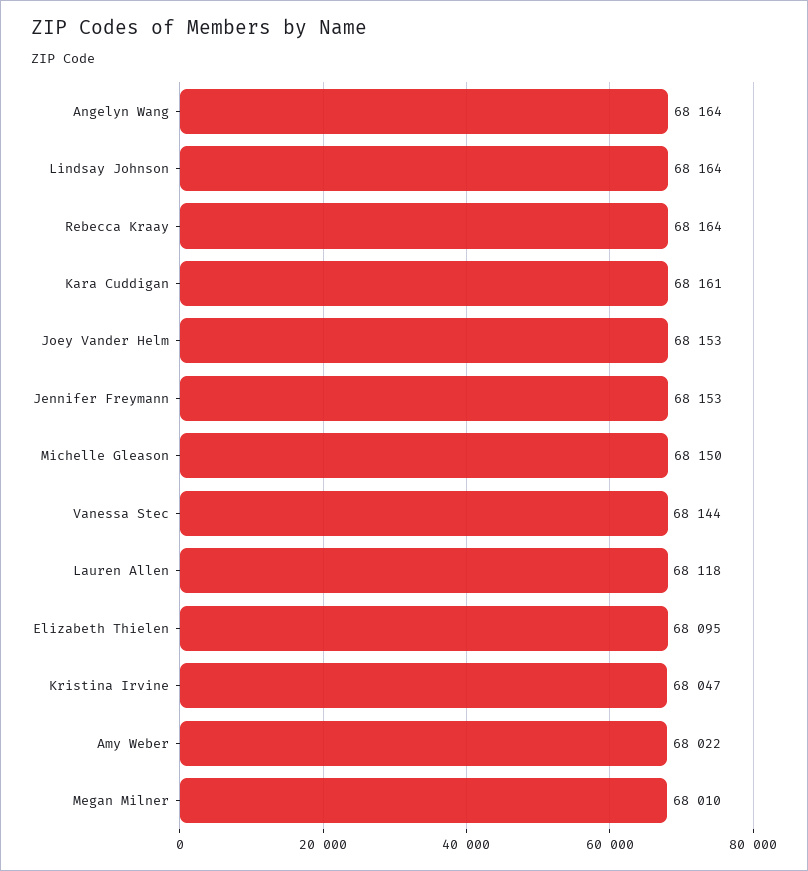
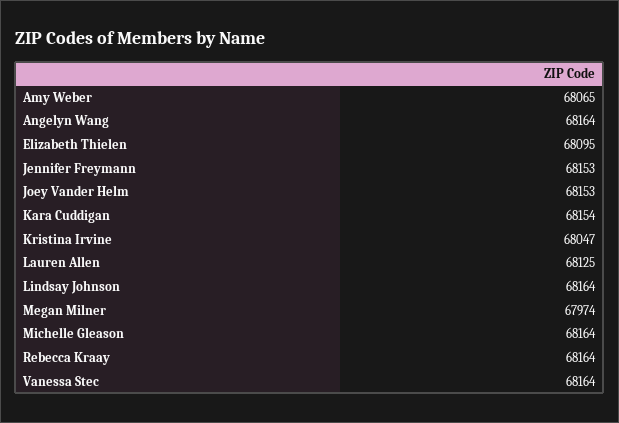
Kara Cuddigan: 68161 -> 68154
Michelle Gleason: 68150 -> 68164
Vanessa Stec: 68144 -> 68164
Lauren Allen: 68118 -> 68125
Amy Weber: 68022 -> 68065
Megan Milner: 68010 -> 67974

